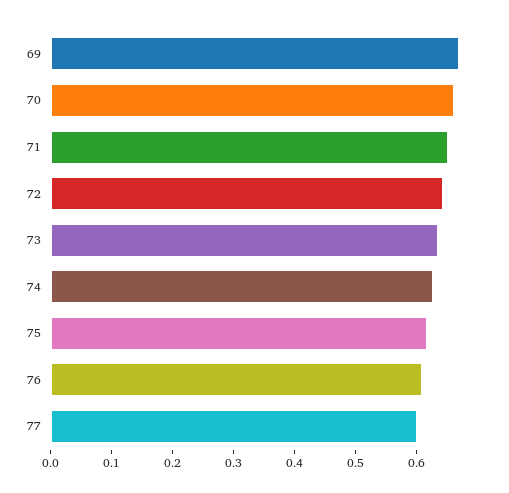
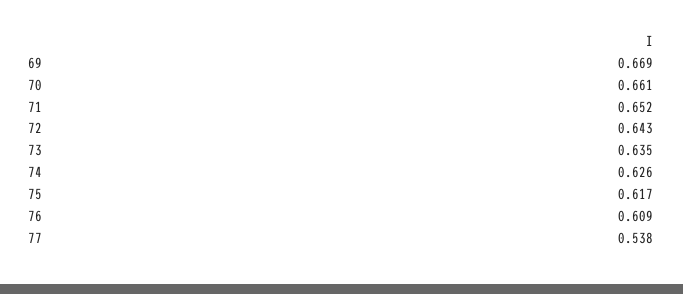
77: 0.6 -> 0.538

